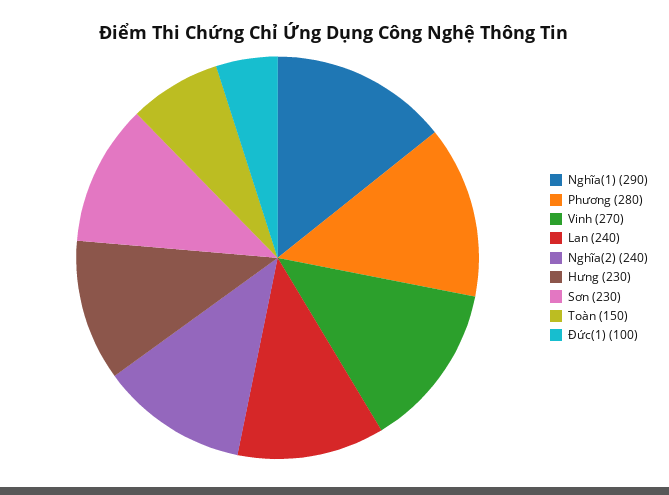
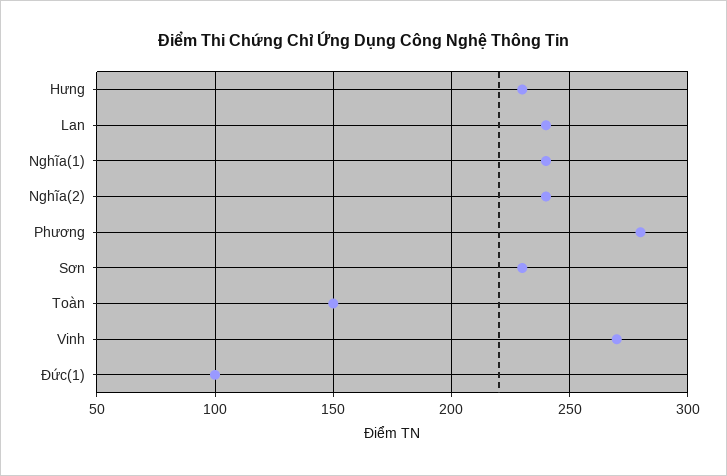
Nghĩa(1): 290 -> 240

